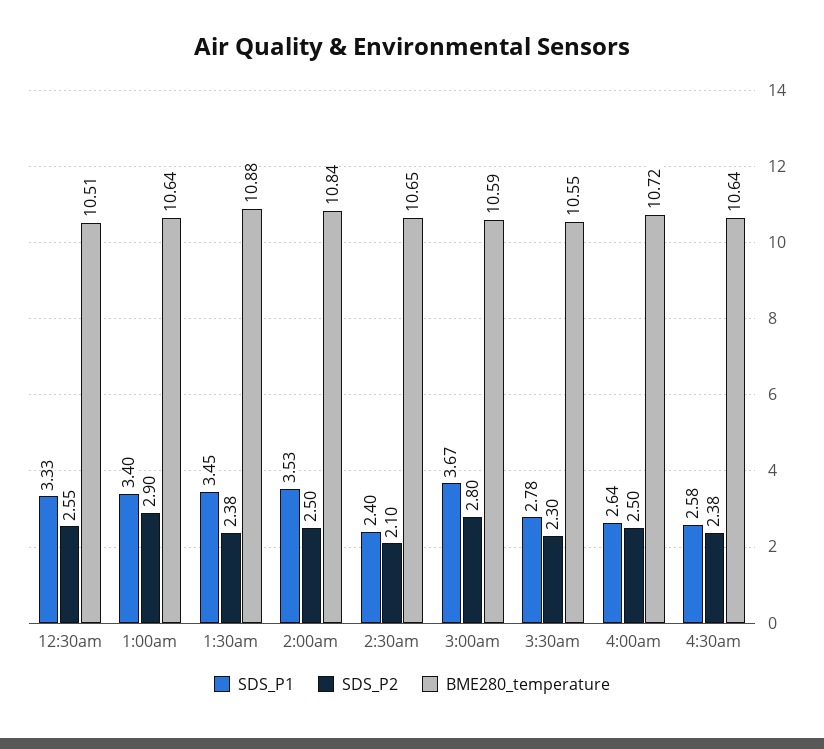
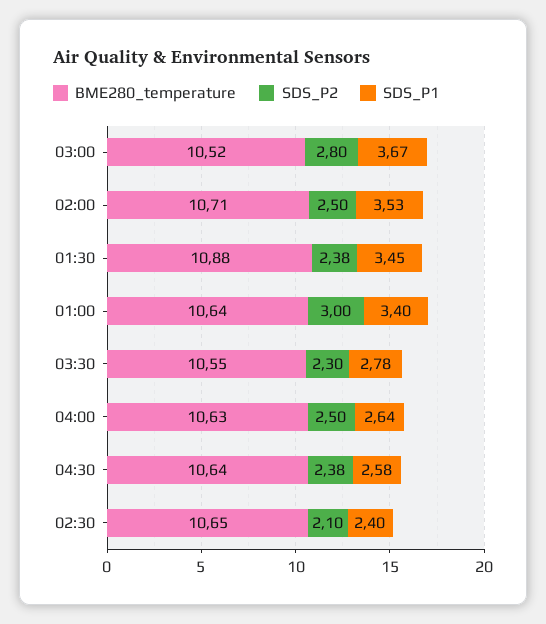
SDS_P1, 12:30am: 3.33 -> none
SDS_P2, 12:30am: 2.55 -> none
BME280_temperature, 12:30am: 10.51 -> none
SDS_P2, 1:00am: 2.9 -> 3
BME280_temperature, 2:00am: 10.84 -> 10.71
BME280_temperature, 3:00am: 10.59 -> 10.52
BME280_temperature, 4:00am: 10.72 -> 10.63

